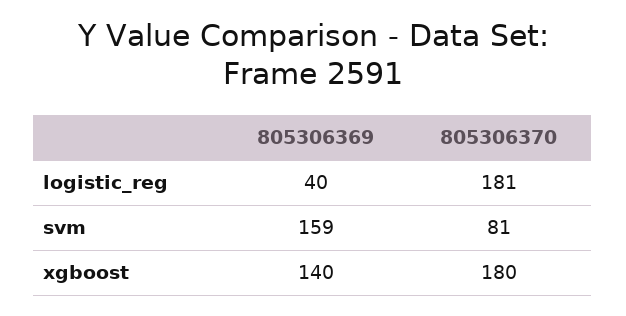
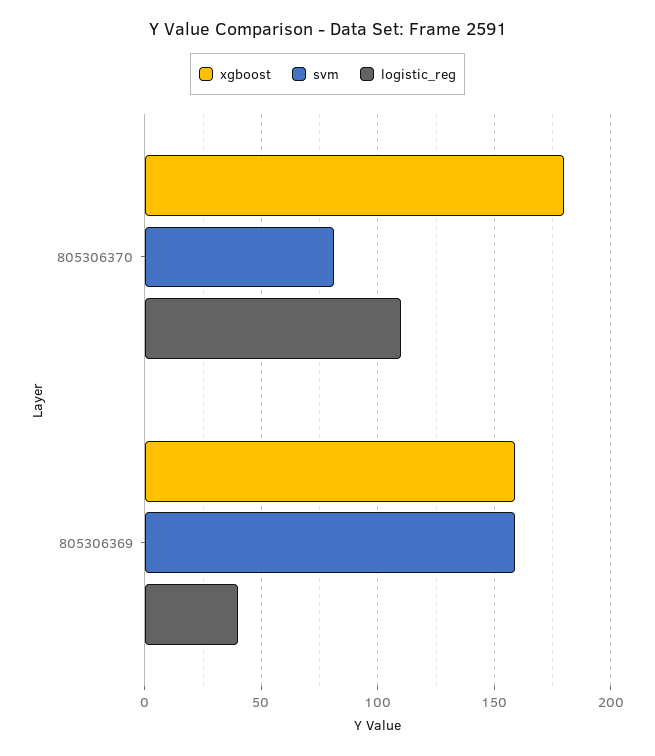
logistic_reg, 805306370: 181 -> 110
xgboost, 805306369: 140 -> 160

